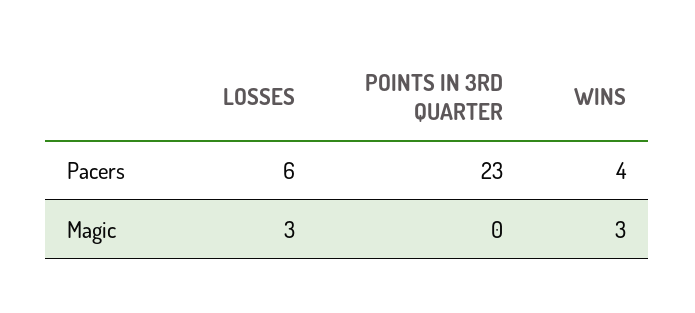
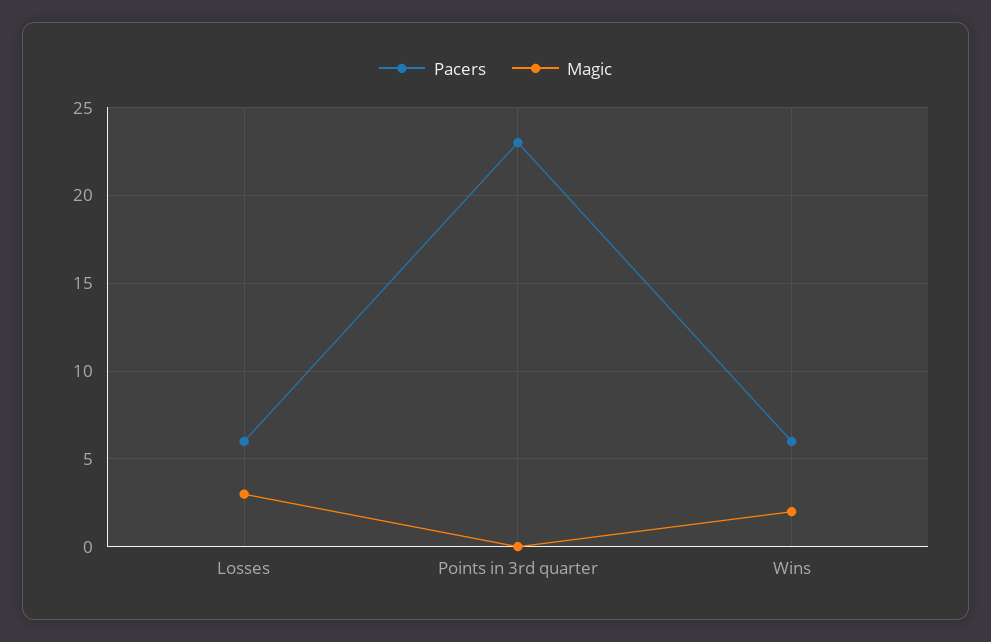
Pacers, WINS: 4 -> 6
Magic, WINS: 3 -> 2

